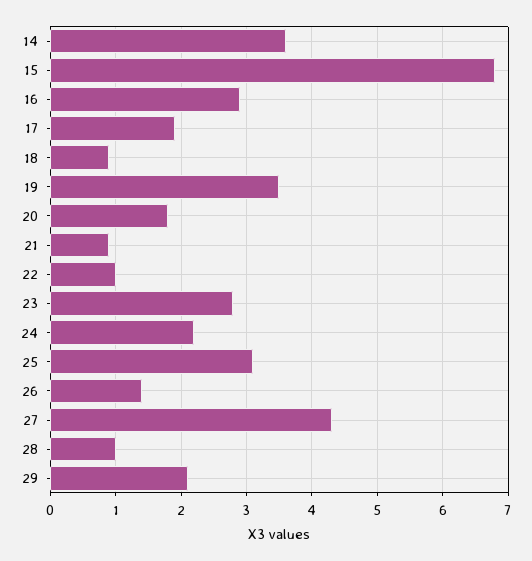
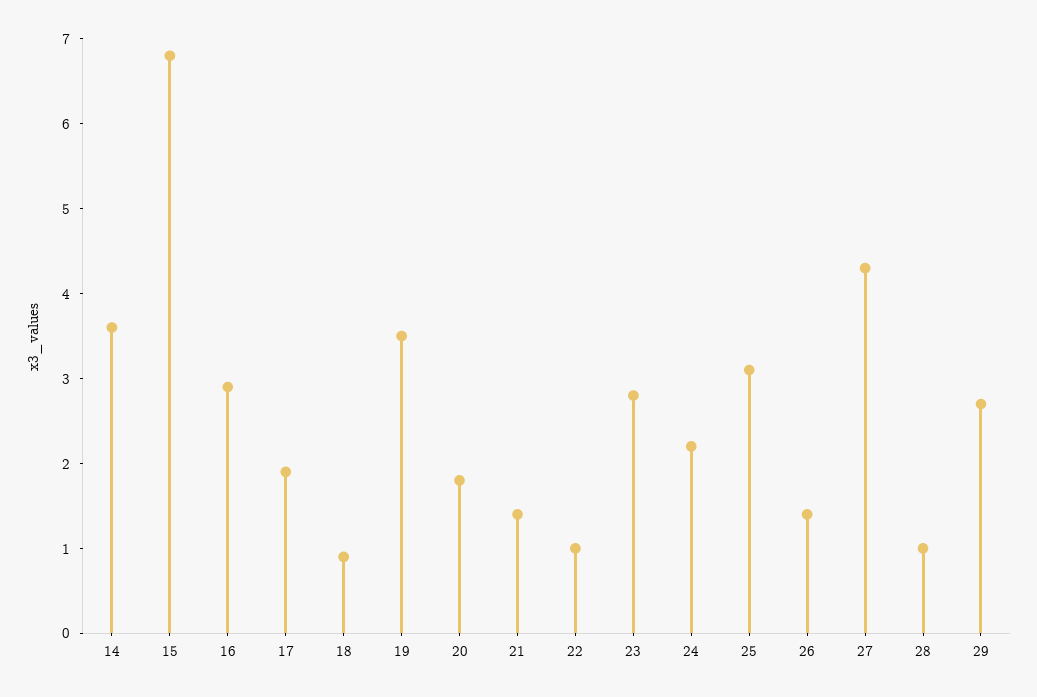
21: 0.9 -> 1.4
29: 2.1 -> 2.7

